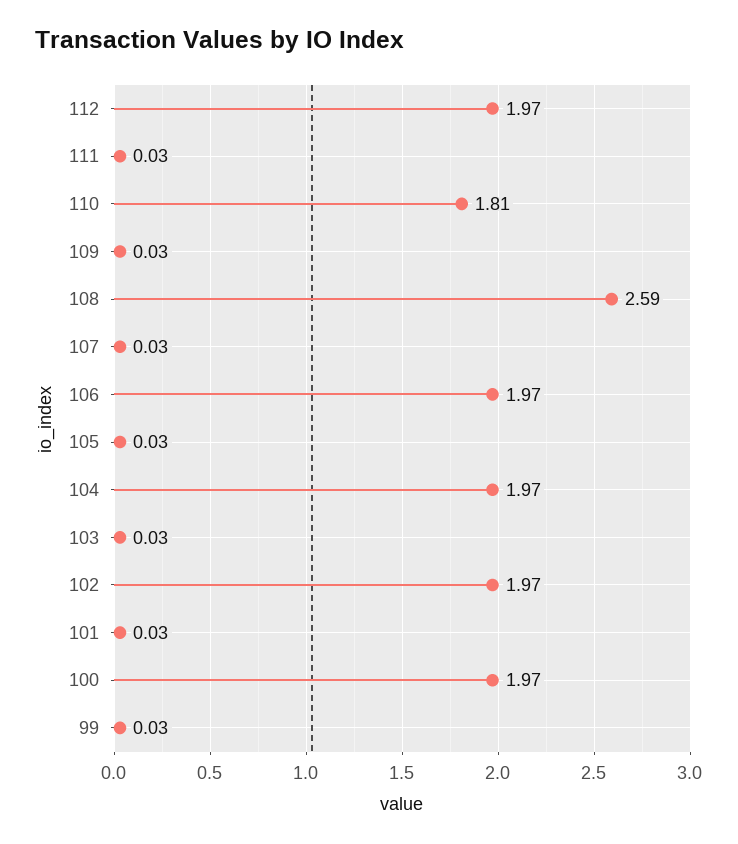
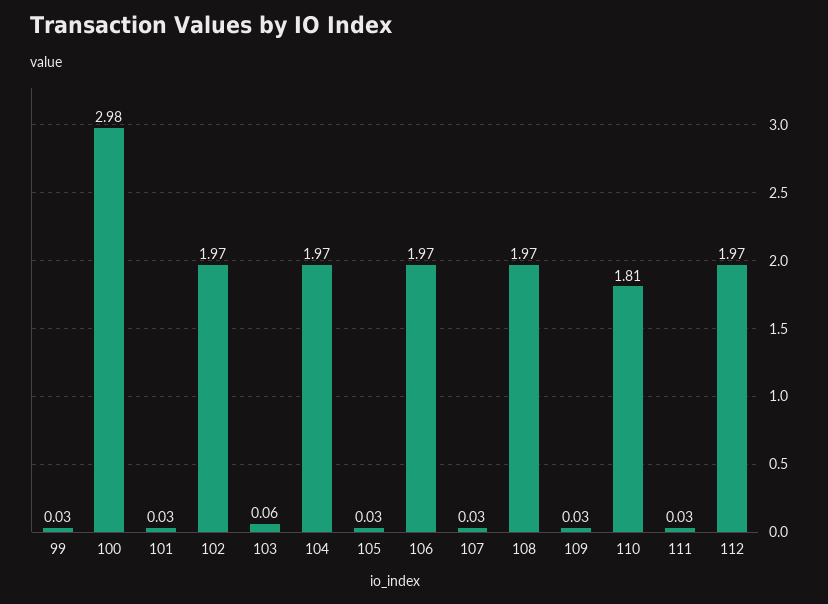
108: 2.59 -> 1.97
103: 0.03 -> 0.06
100: 1.97 -> 2.98

